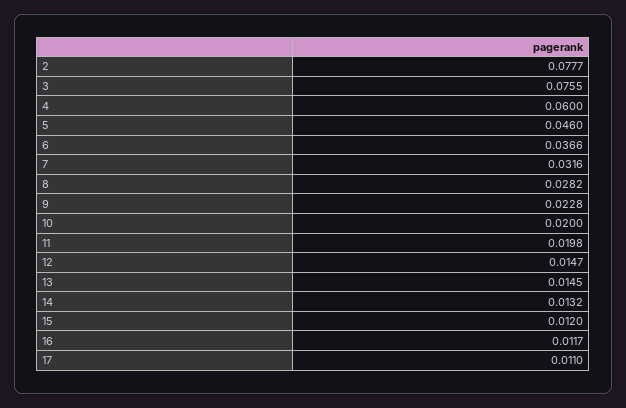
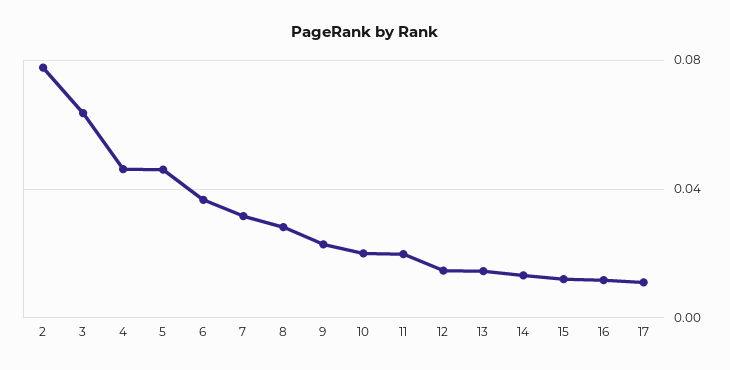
3: 0.0755 -> 0.065
4: 0.06 -> 0.045

